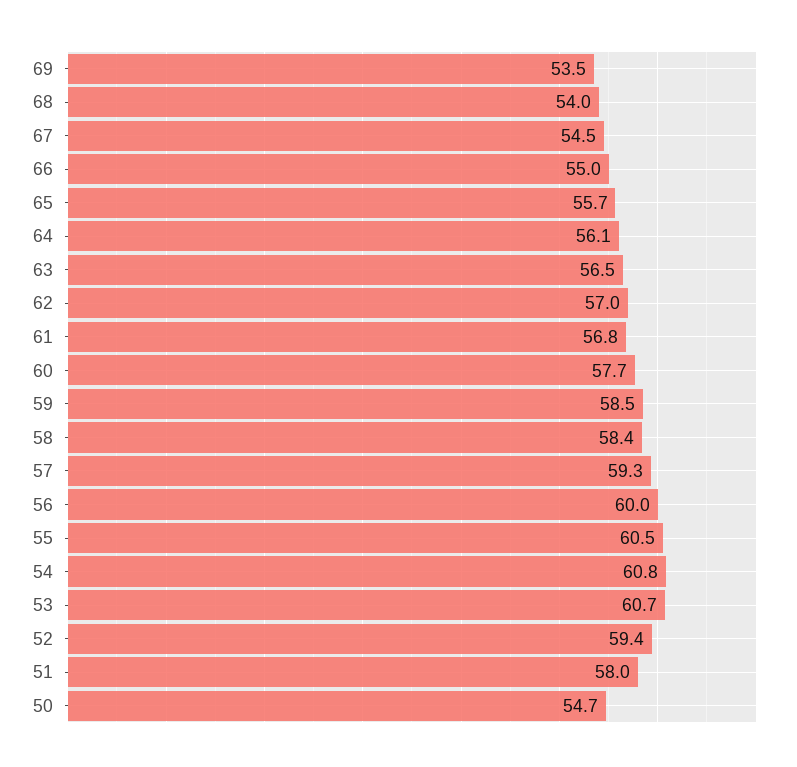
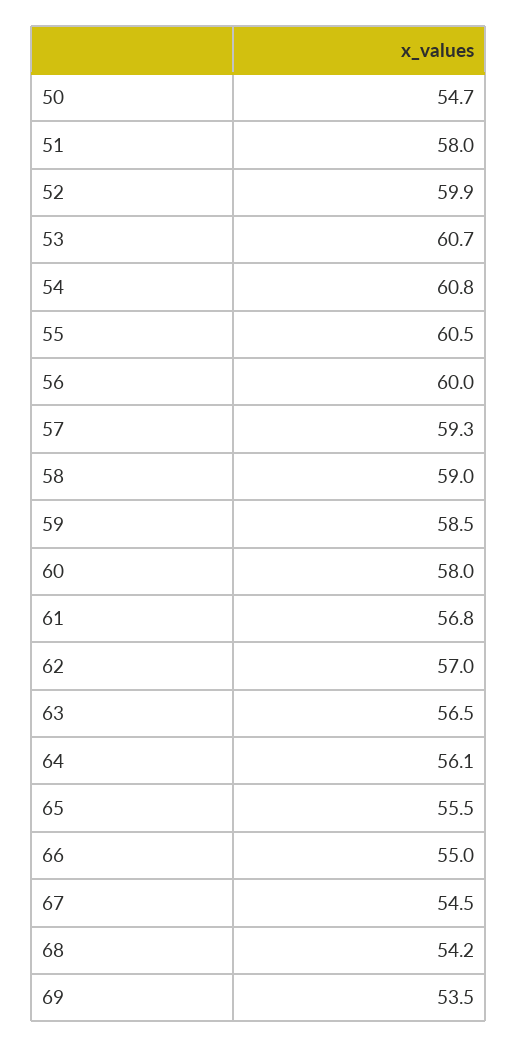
68: 54 -> 54.2
65: 55.7 -> 55.5
60: 57.7 -> 58
58: 58.4 -> 59
52: 59.4 -> 59.9

